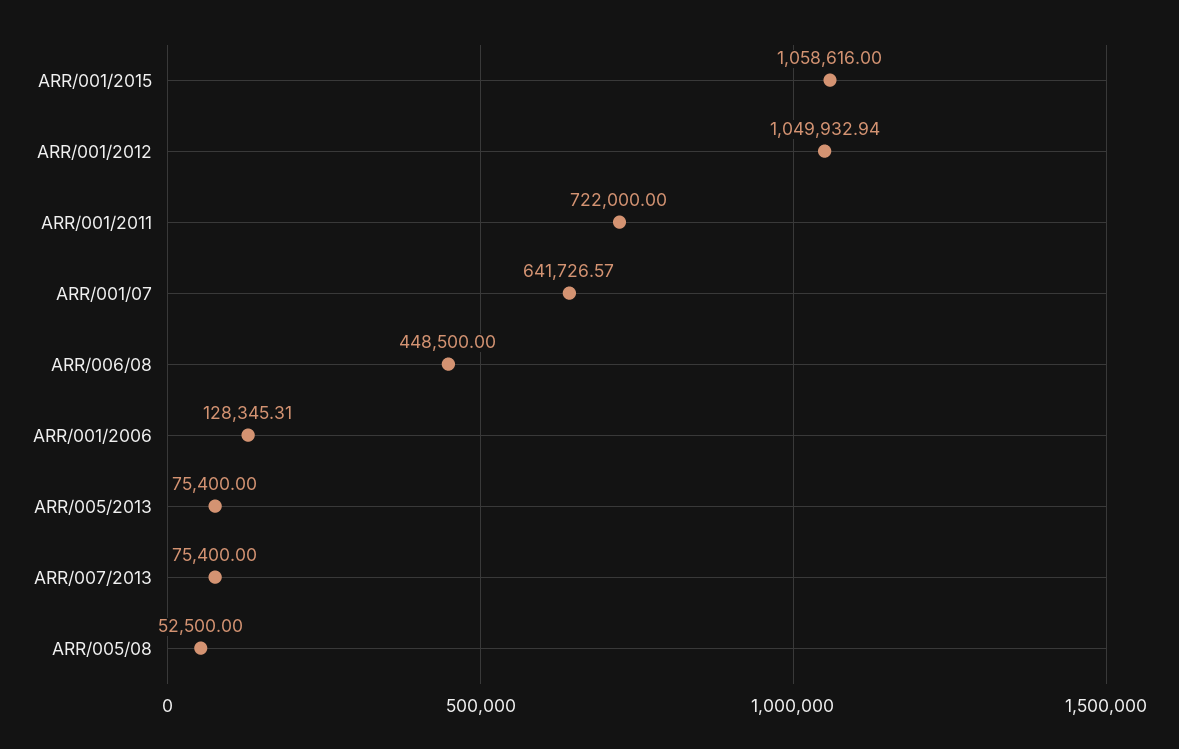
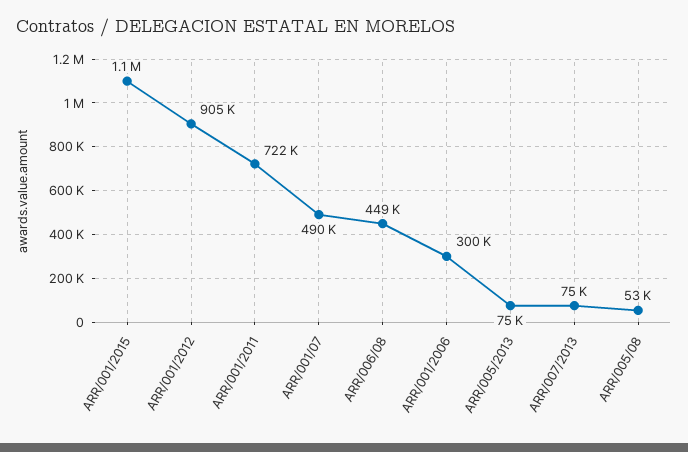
ARR/001/2012: 1049932.94 -> 905000
ARR/001/07: 641726.57 -> 490000
ARR/001/2006: 128345.31 -> 300000

